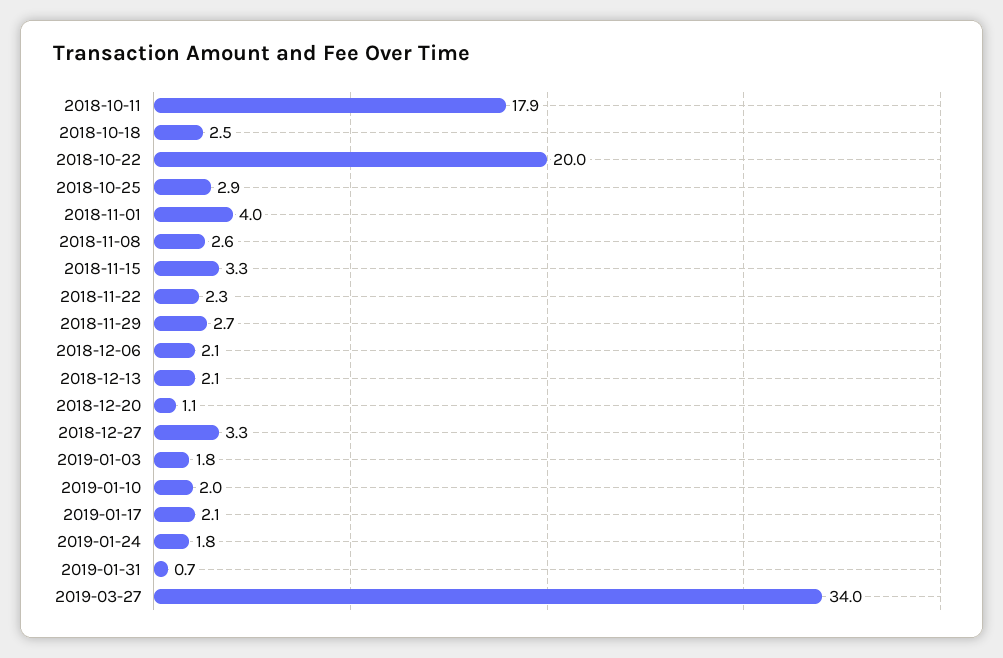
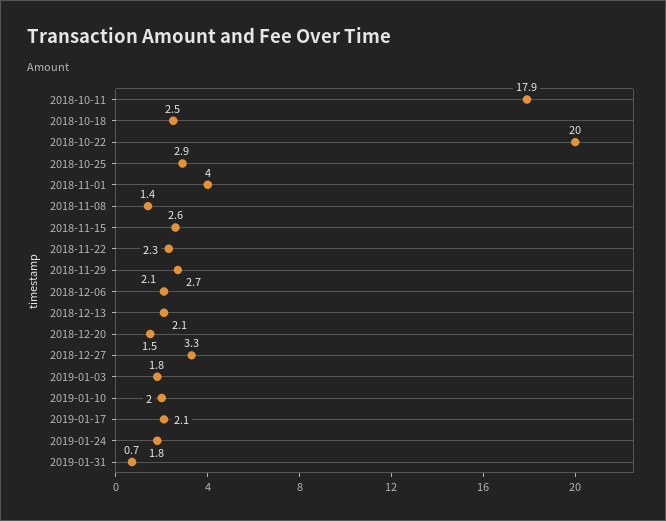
2018-11-08: 2.6 -> 1.4
2018-11-15: 3.3 -> 2.6
2018-12-20: 1.1 -> 1.5
2019-03-27: 34 -> none

